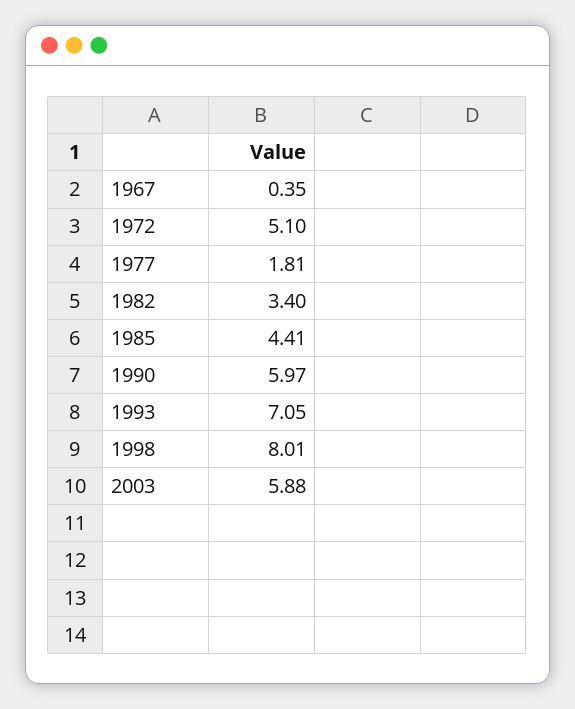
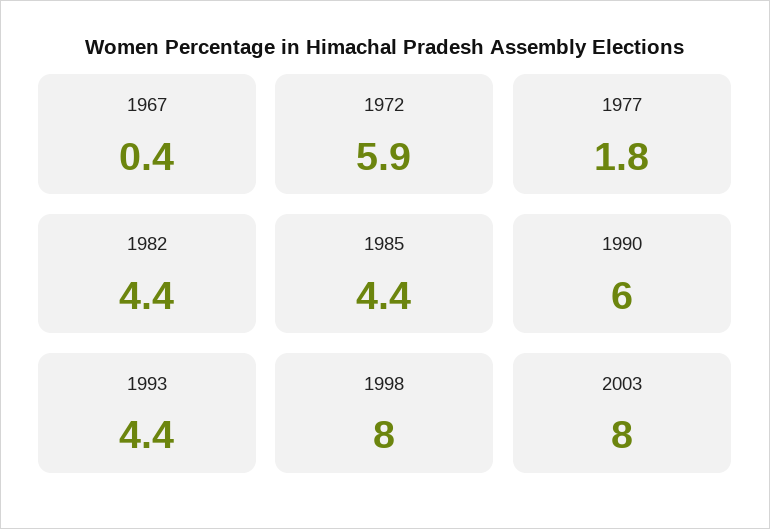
1972: 5.1 -> 5.9
1982: 3.4 -> 4.4
1993: 7.05 -> 4.4
2003: 5.88 -> 8

